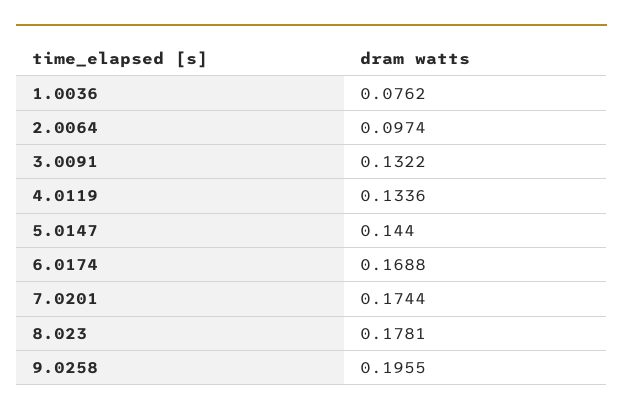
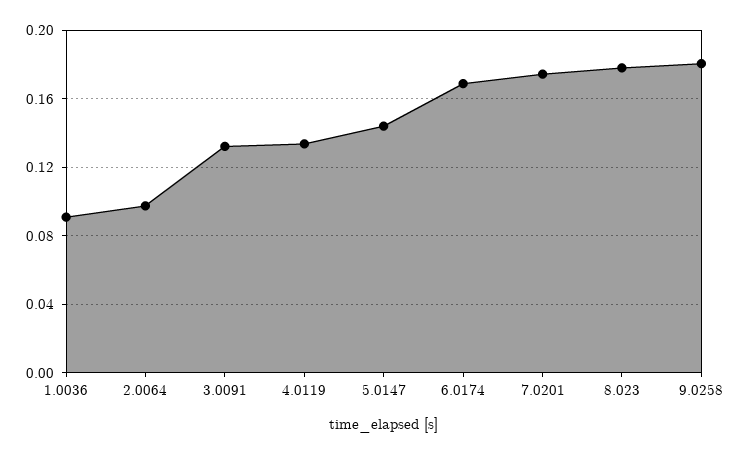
1.0036: 0.0762 -> 0.09
9.0258: 0.1955 -> 0.18

